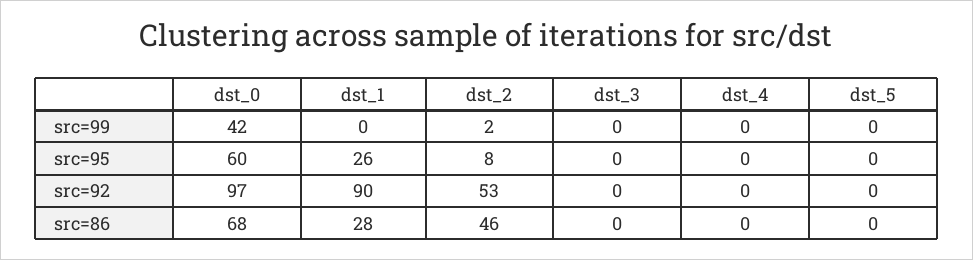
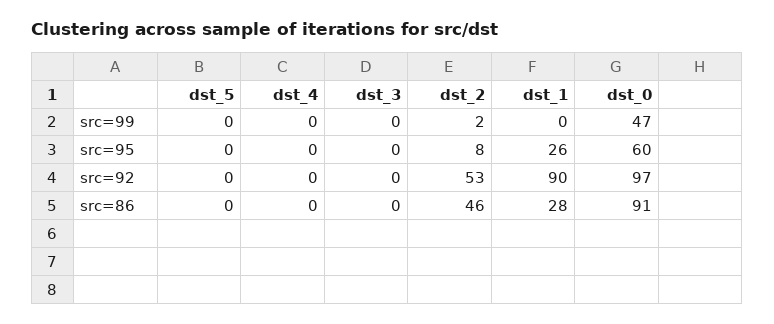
dst_0, src=99: 42 -> 47
dst_0, src=86: 68 -> 91

